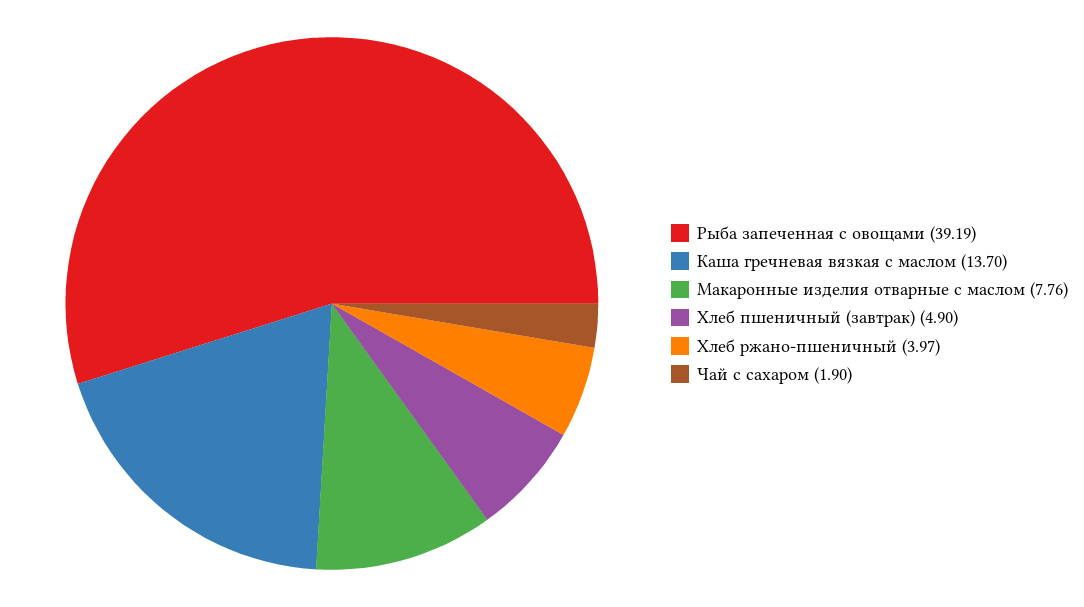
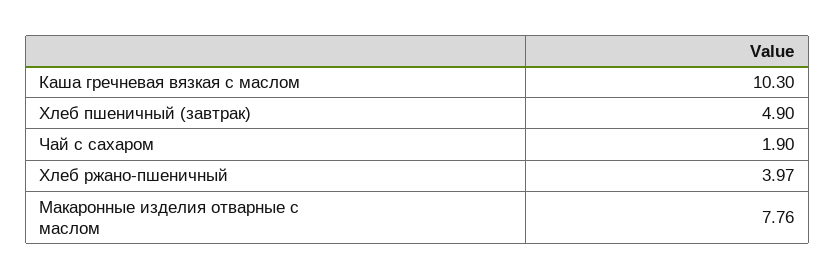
Рыба запеченная с овощами: 39.19 -> none
Каша гречневая вязкая с маслом: 13.7 -> 10.3

